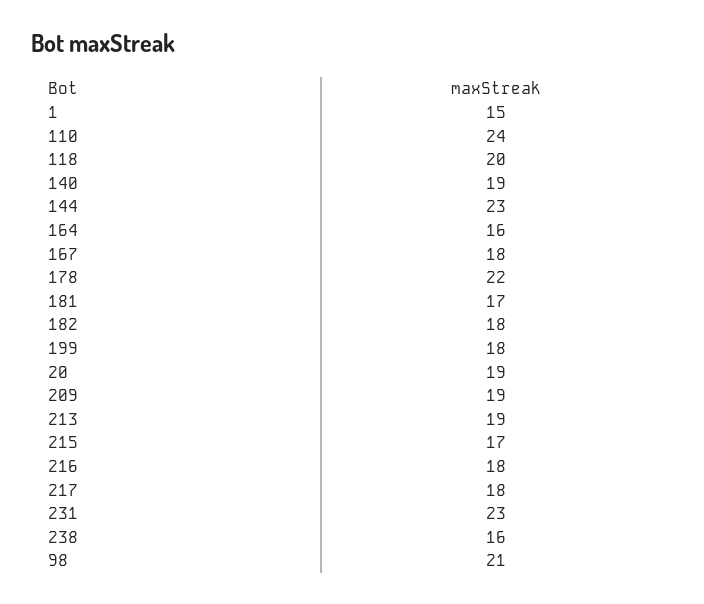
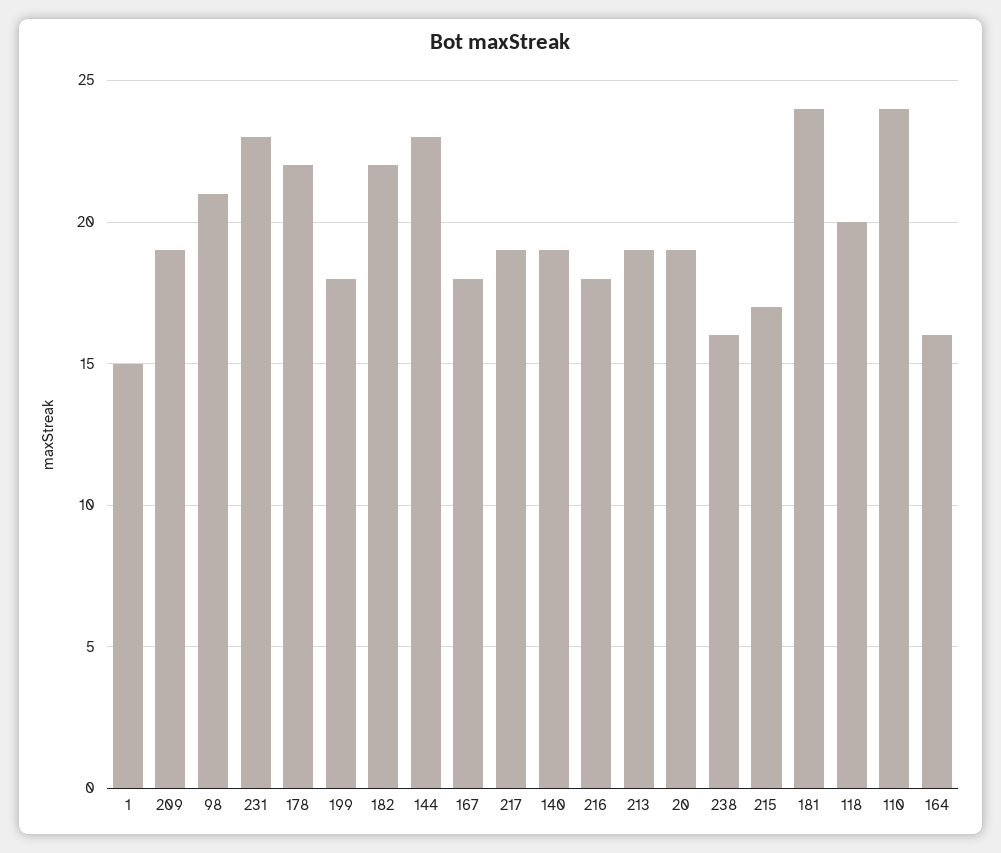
181: 17 -> 24
182: 18 -> 22
217: 18 -> 19

